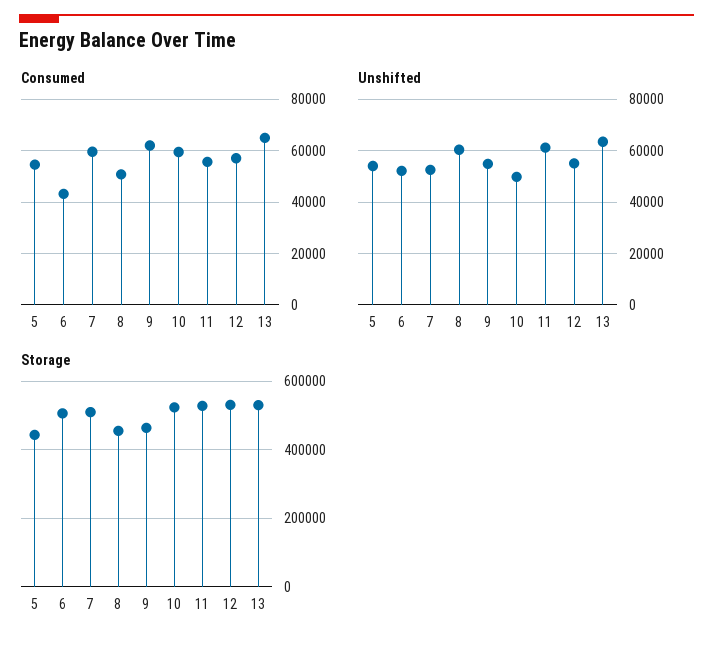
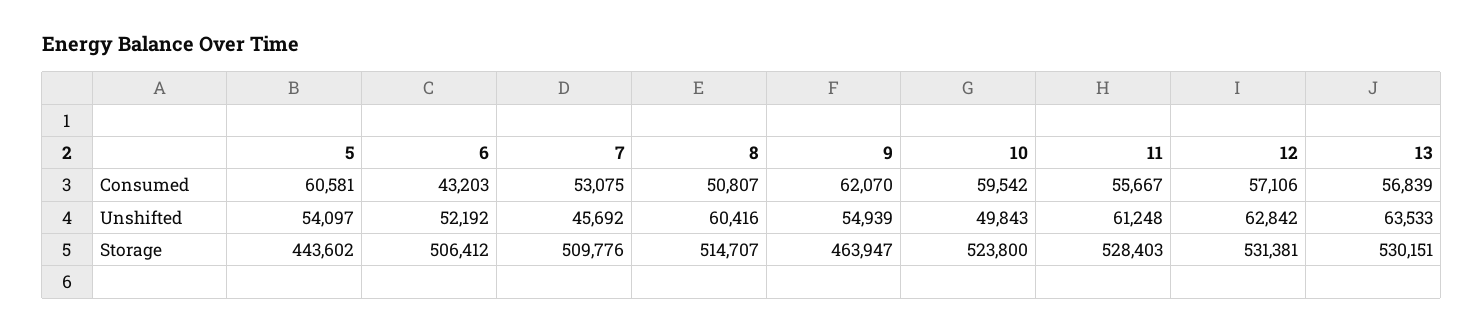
Consumed, 5: 55000 -> 60581
Consumed, 7: 60000 -> 53075
Consumed, 13: 65000 -> 56839
Unshifted, 7: 52500 -> 45692
Unshifted, 12: 55000 -> 62842
Storage, 8: 460000 -> 514707

